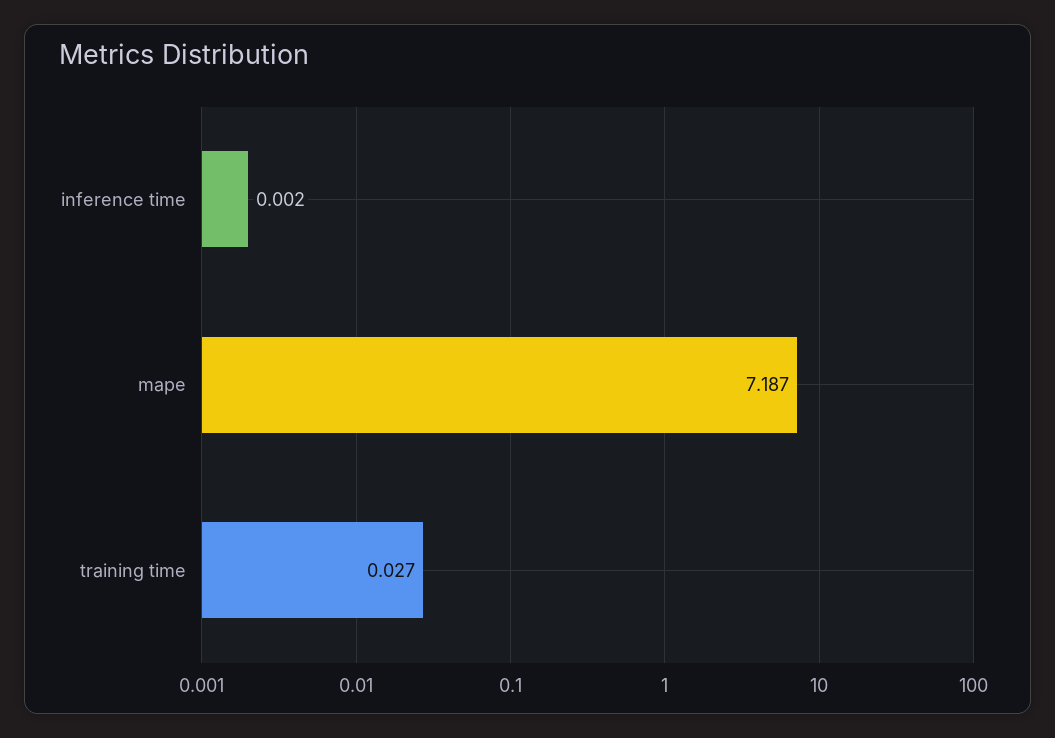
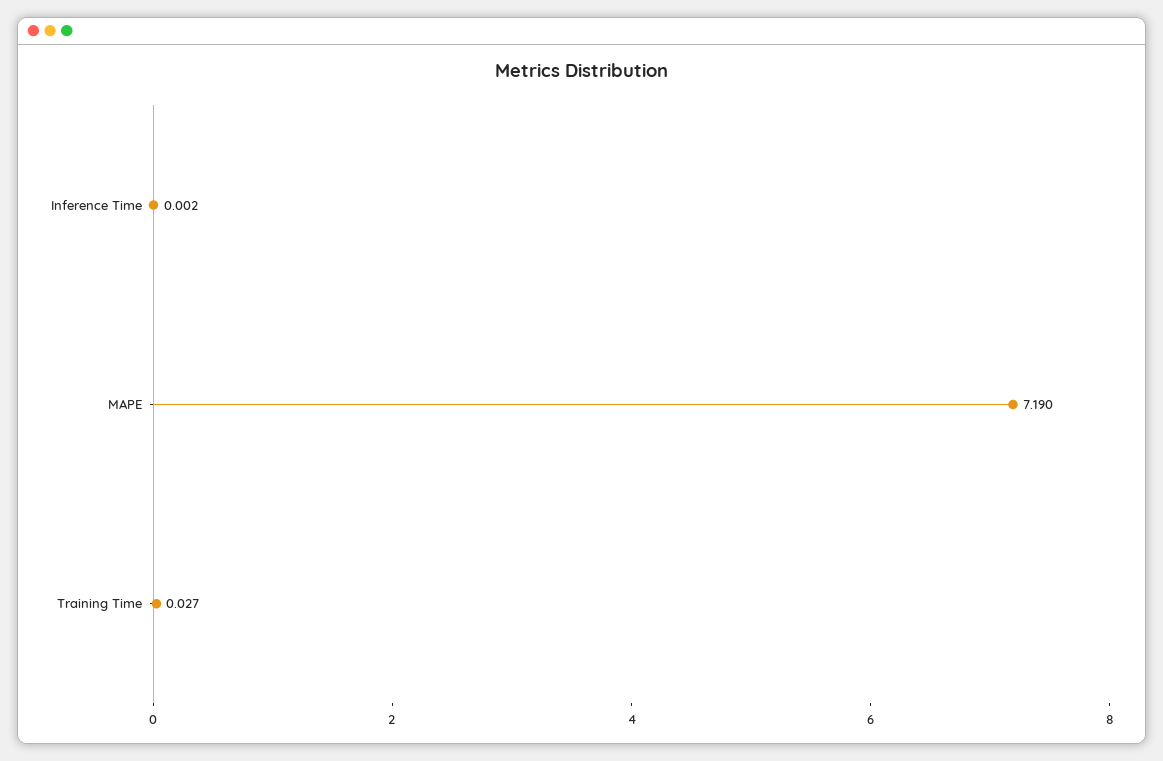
mape: 7.187 -> 7.19

